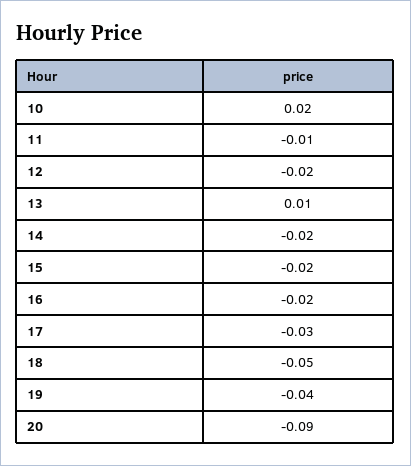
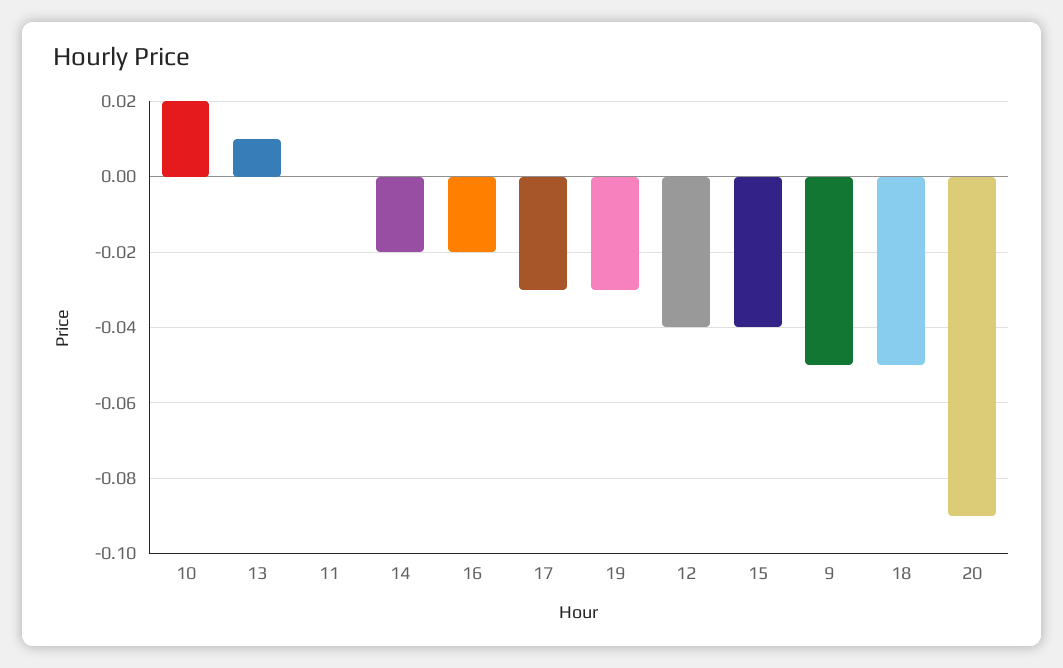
11: -0.01 -> 0
12: -0.02 -> -0.04
15: -0.02 -> -0.04
19: -0.04 -> -0.03
9: none -> -0.05

